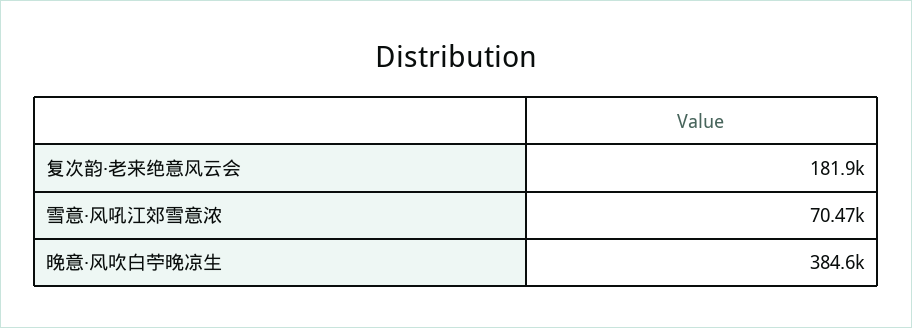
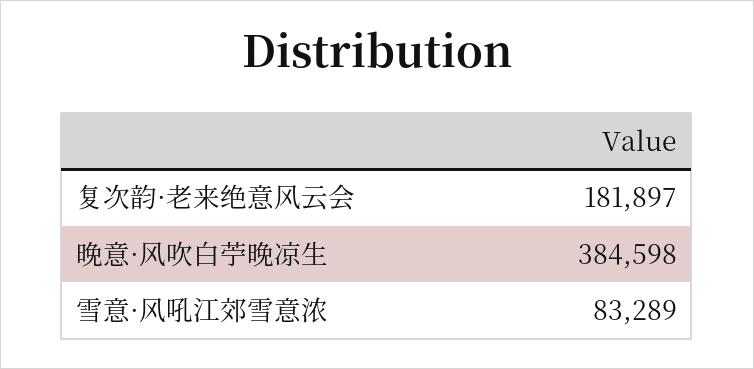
雪意·风吼江郊雪意浓: 70470 -> 83289

